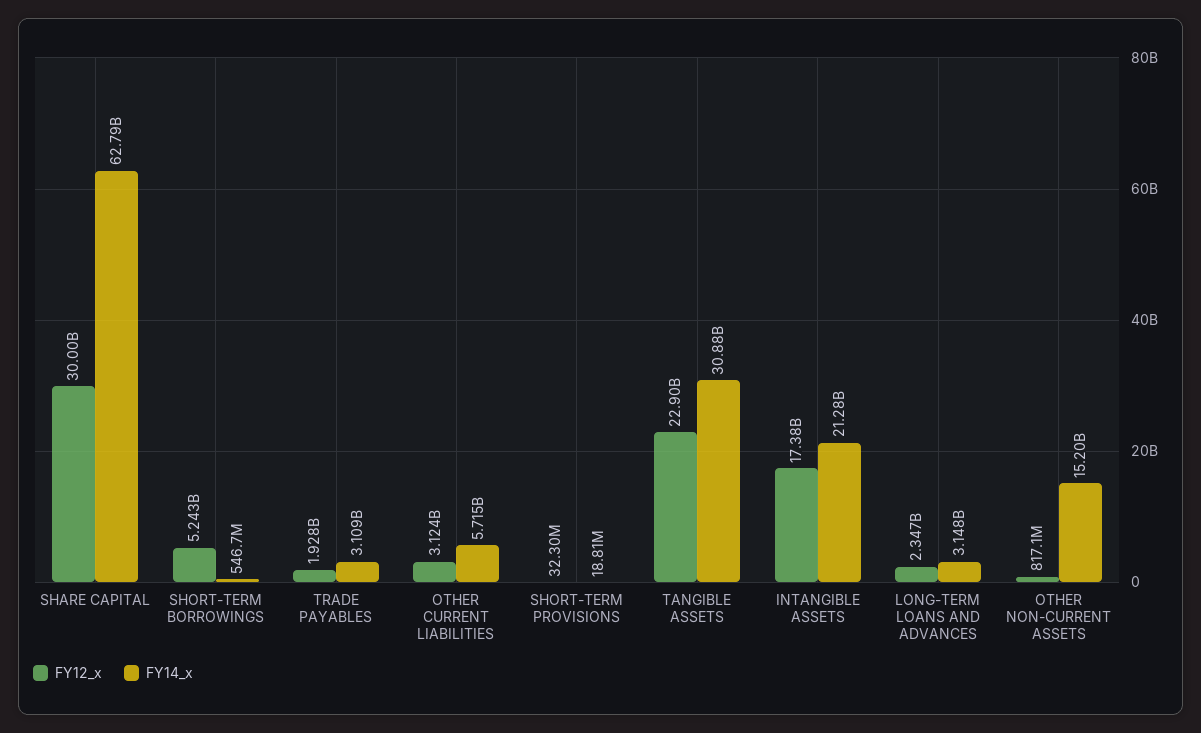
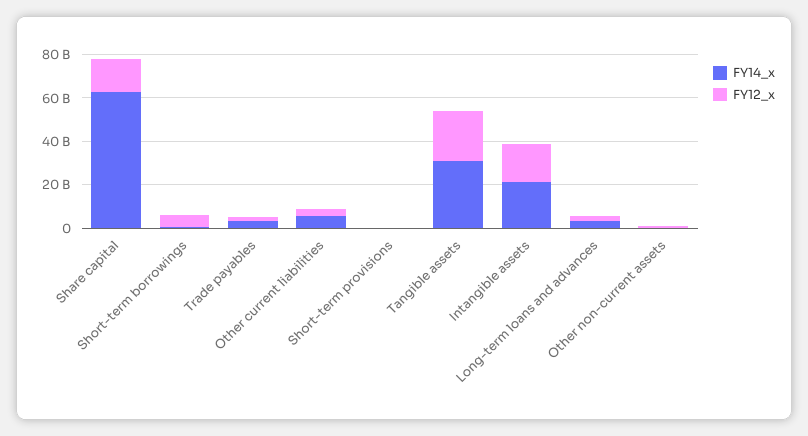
FY12_x, SHARE CAPITAL: 30000000000 -> 15000000000
FY14_x, OTHER NON-CURRENT ASSETS: 15200000000 -> 0

